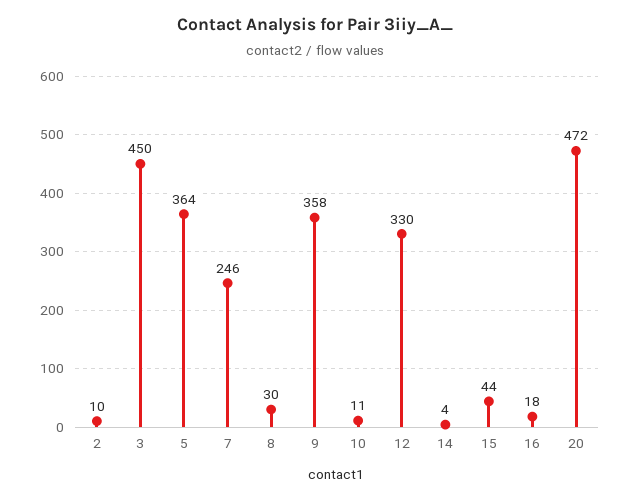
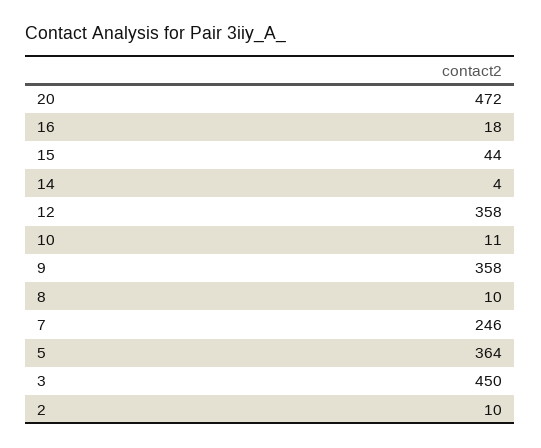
8: 30 -> 10
12: 330 -> 358

